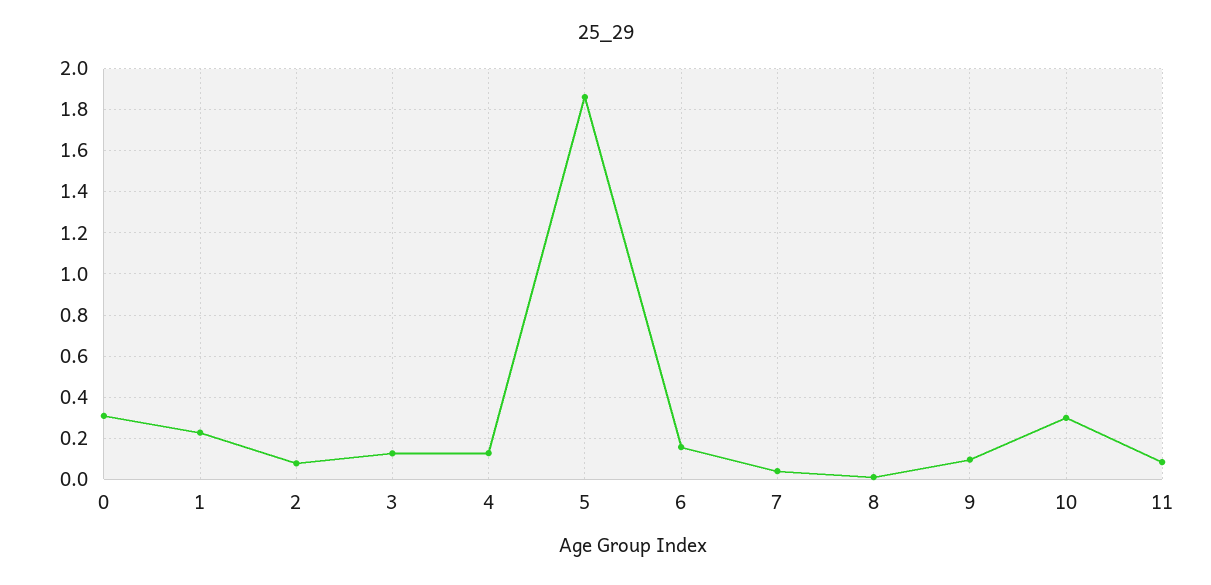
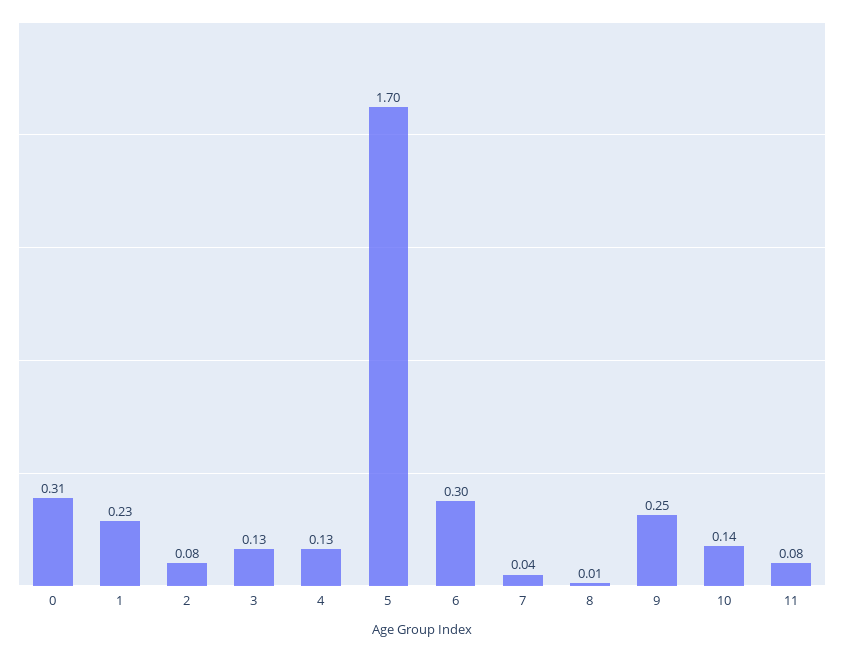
5: 1.85 -> 1.7
6: 0.15 -> 0.3
9: 0.1 -> 0.25
10: 0.3 -> 0.14

